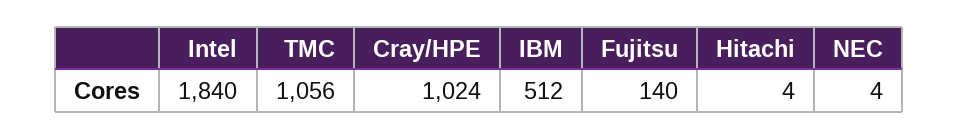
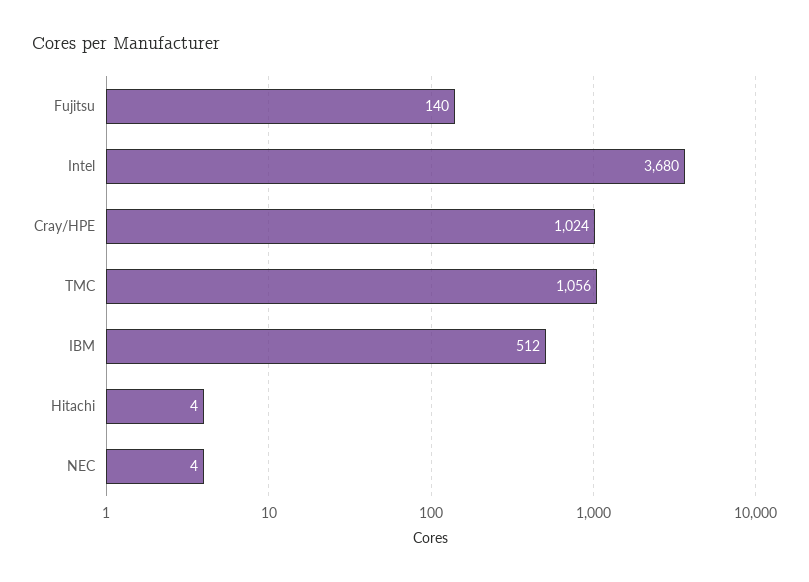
Intel: 1840 -> 3680

